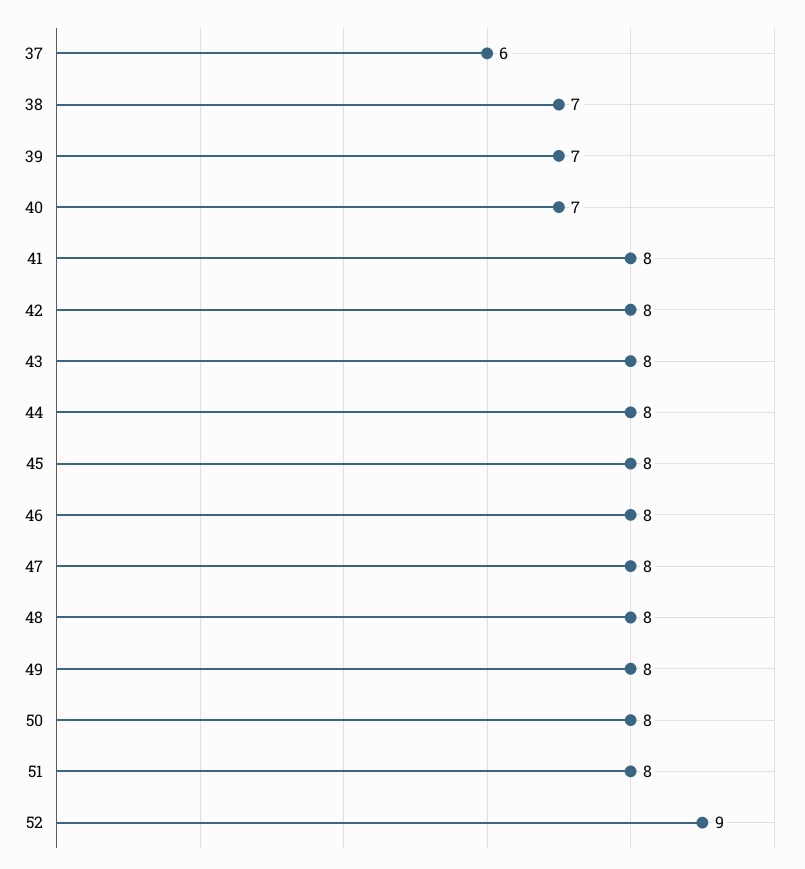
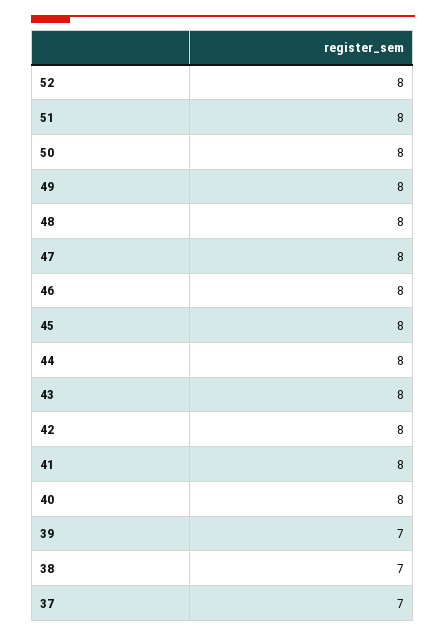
37: 6 -> 7
40: 7 -> 8
52: 9 -> 8

